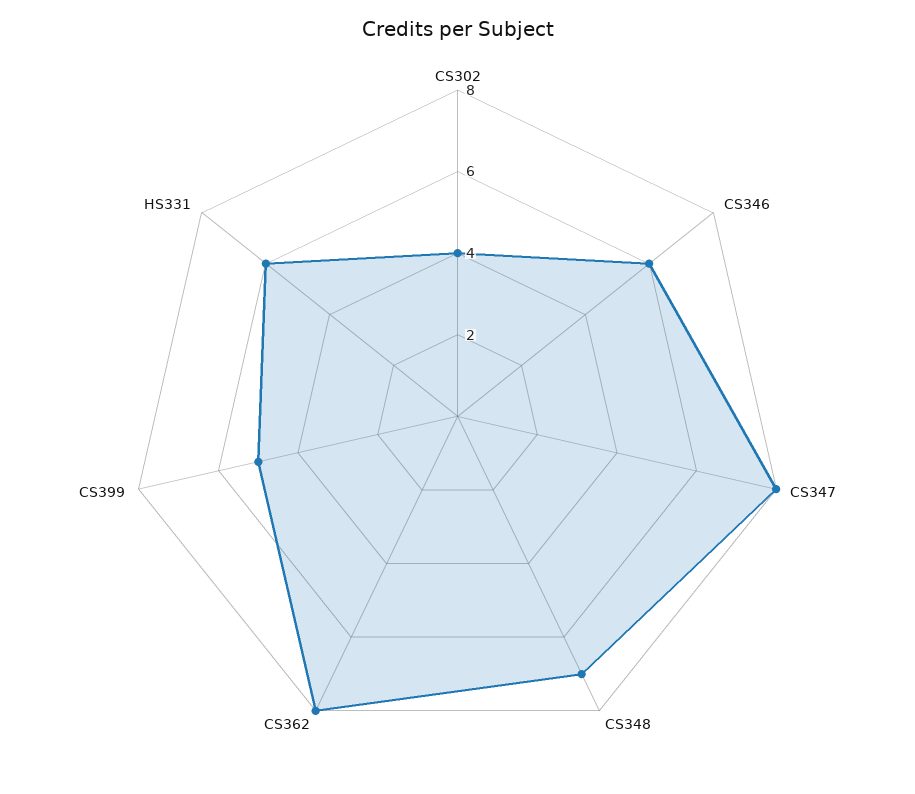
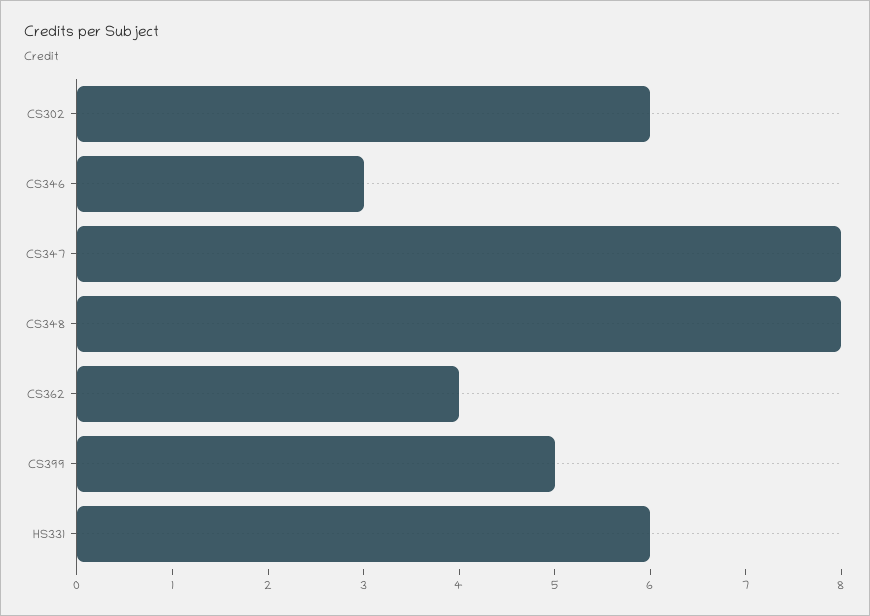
CS302: 4 -> 6
CS346: 6 -> 3
CS348: 7 -> 8
CS362: 8 -> 4

